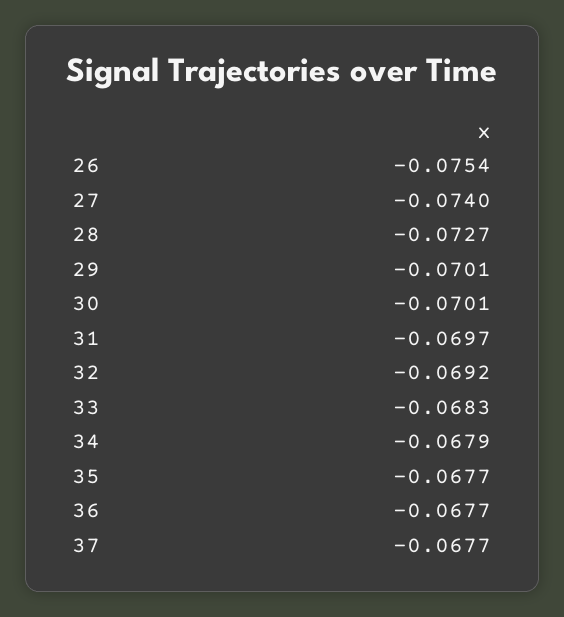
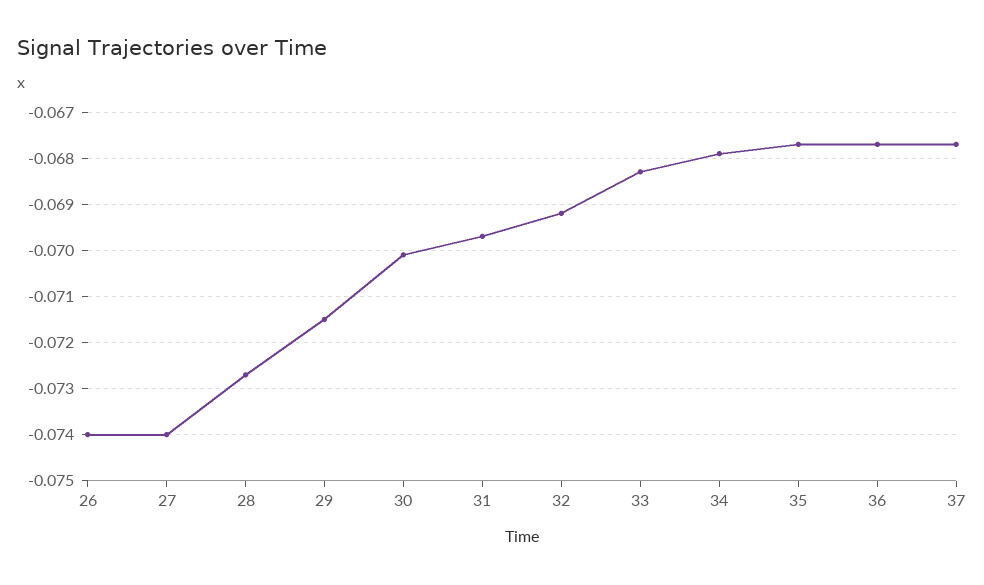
26: -0.0754 -> -0.074
29: -0.0701 -> -0.0715

